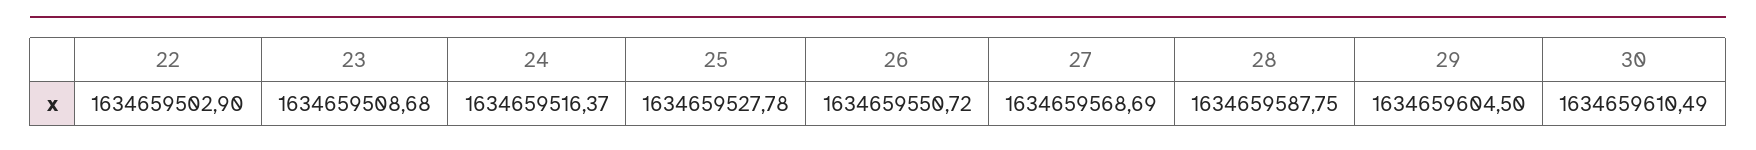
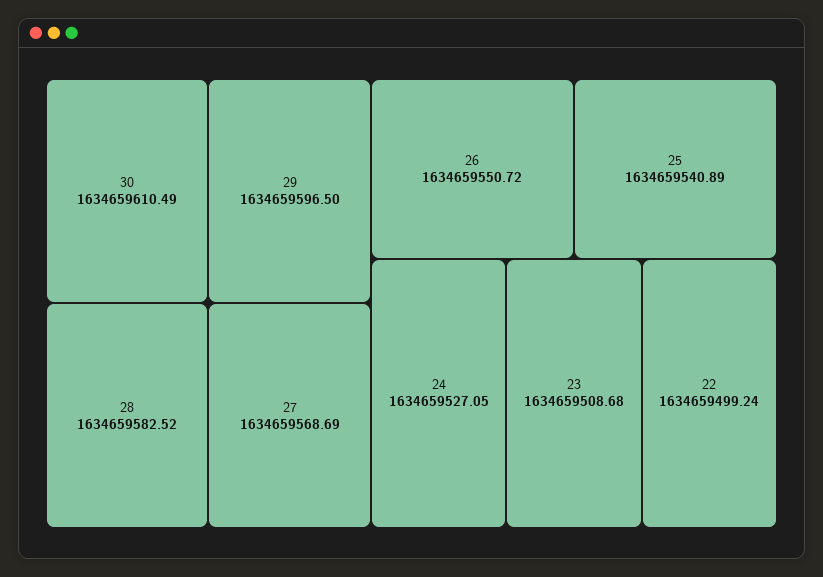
22: 1634659502.9 -> 1634659499.24
24: 1634659516.37 -> 1634659527.05
25: 1634659527.78 -> 1634659540.89
28: 1634659587.75 -> 1634659582.52
29: 1634659604.5 -> 1634659596.5

